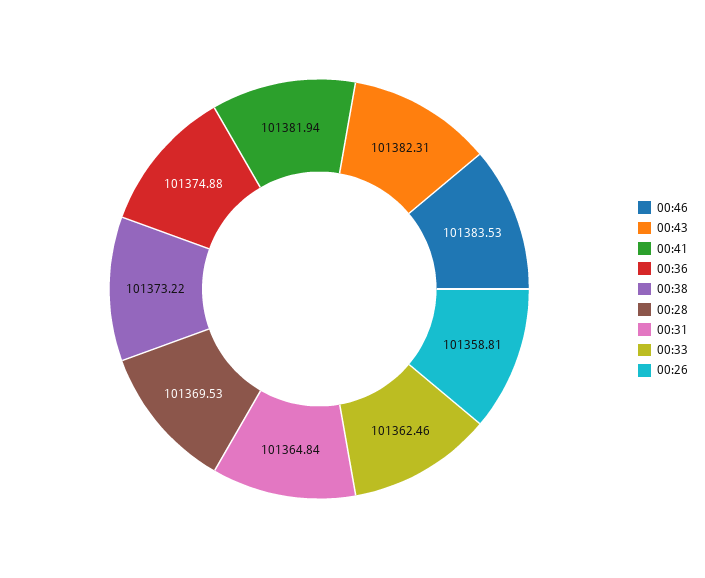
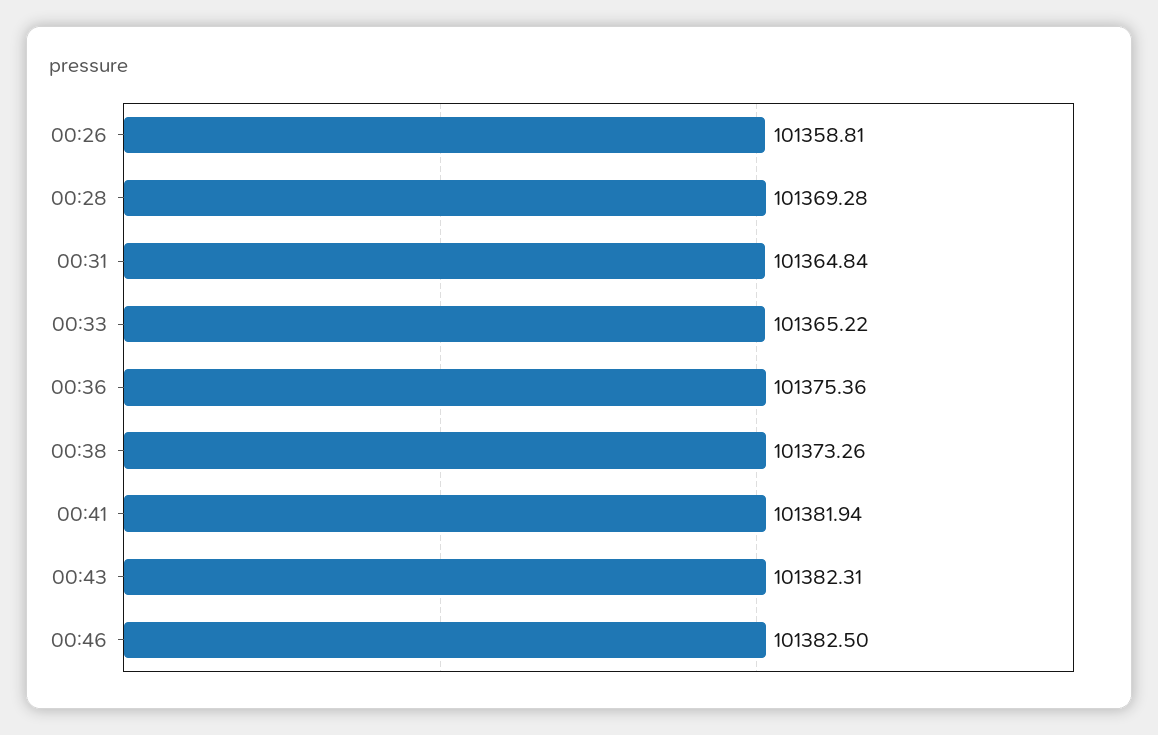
00:46: 101383.53 -> 101382.5
00:36: 101374.88 -> 101375.36
00:38: 101373.22 -> 101373.26
00:28: 101369.53 -> 101369.28
00:33: 101362.46 -> 101365.22

